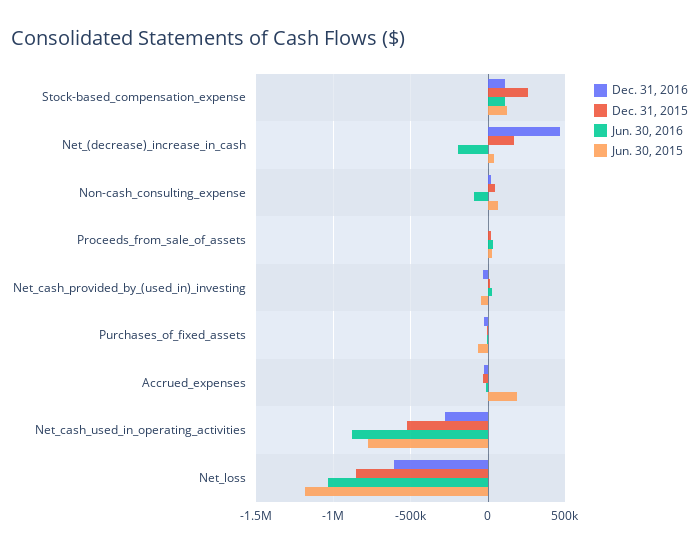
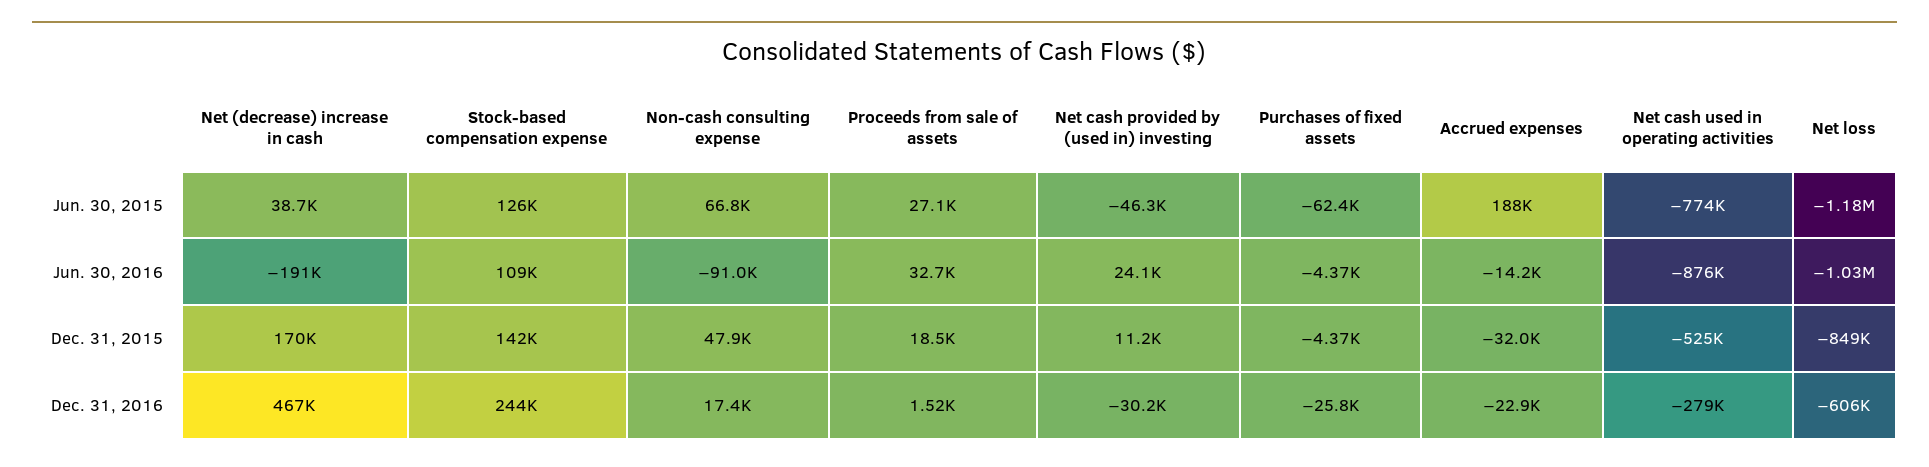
Dec. 31, 2016, Stock-based_compensation_expense: 100000 -> 244000
Dec. 31, 2015, Stock-based_compensation_expense: 250000 -> 142000

